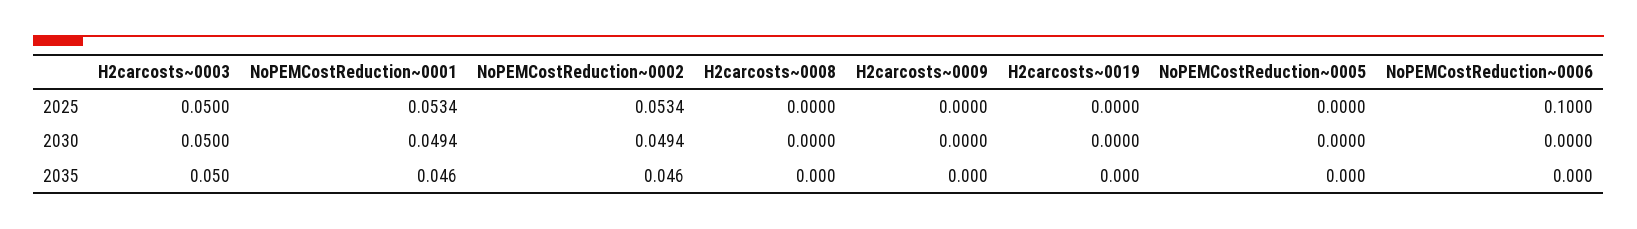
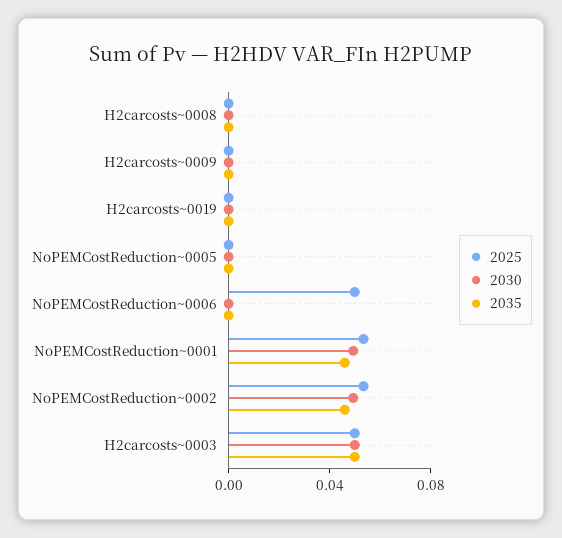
2025, NoPEMCostReduction~0006: 0.1 -> 0.05

